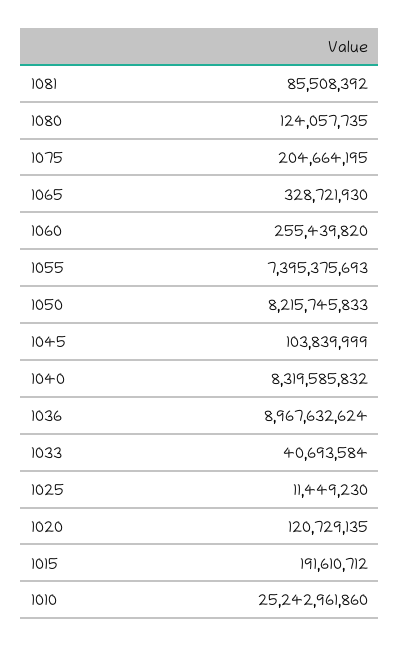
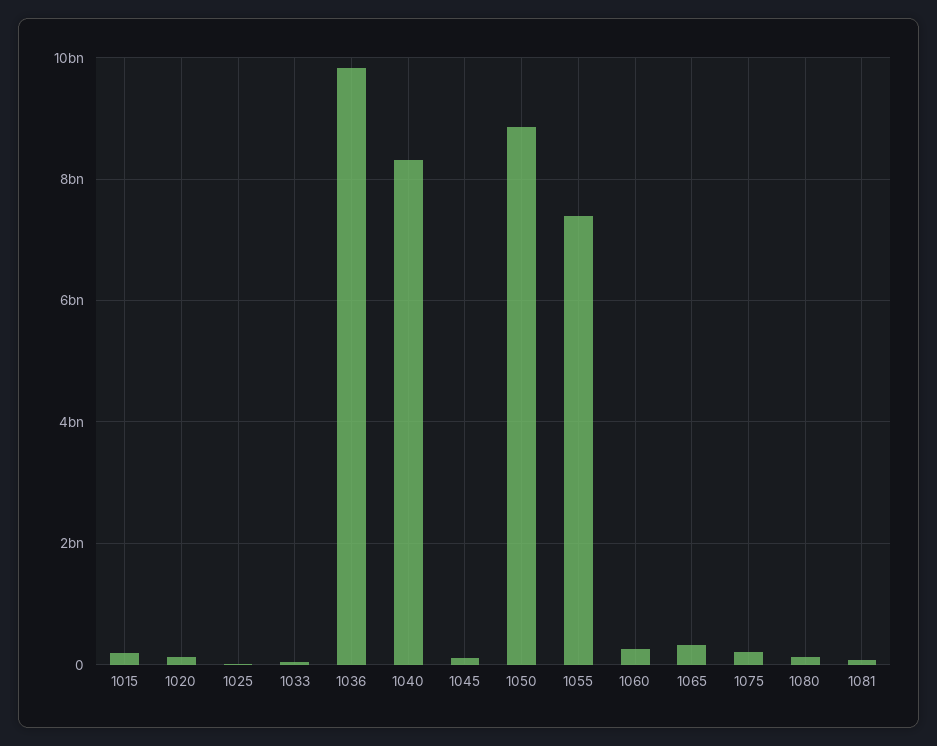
1050: 8215745833 -> 8800000000
1036: 8967632624 -> 9800000000
1010: 25242961860 -> none

